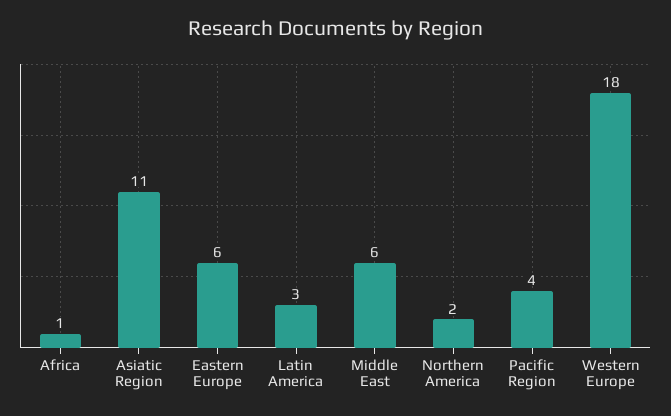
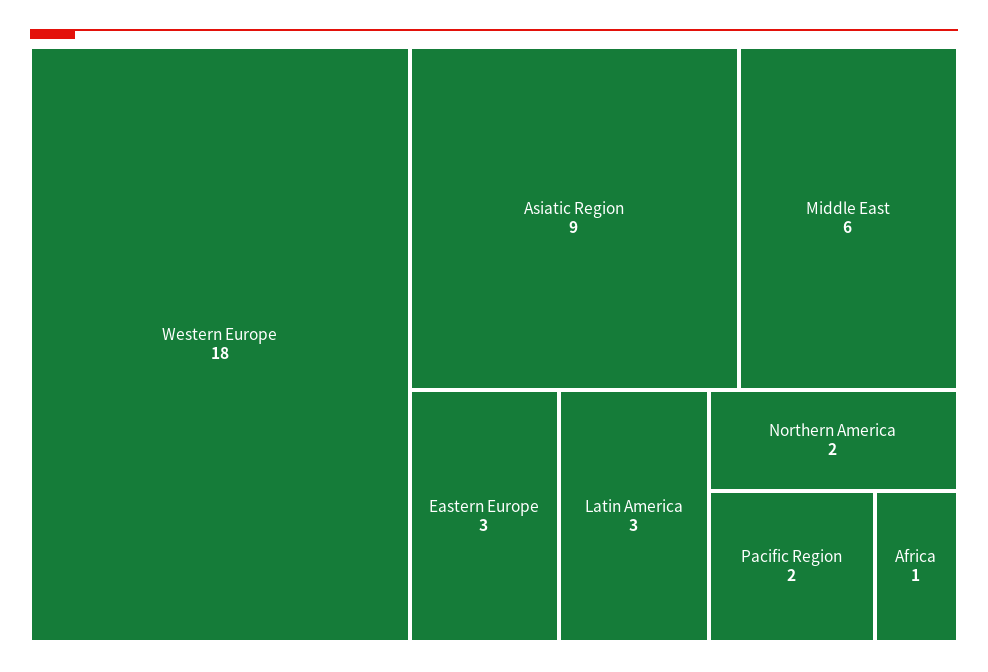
Asiatic Region: 11 -> 9
Eastern Europe: 6 -> 3
Pacific Region: 4 -> 2

